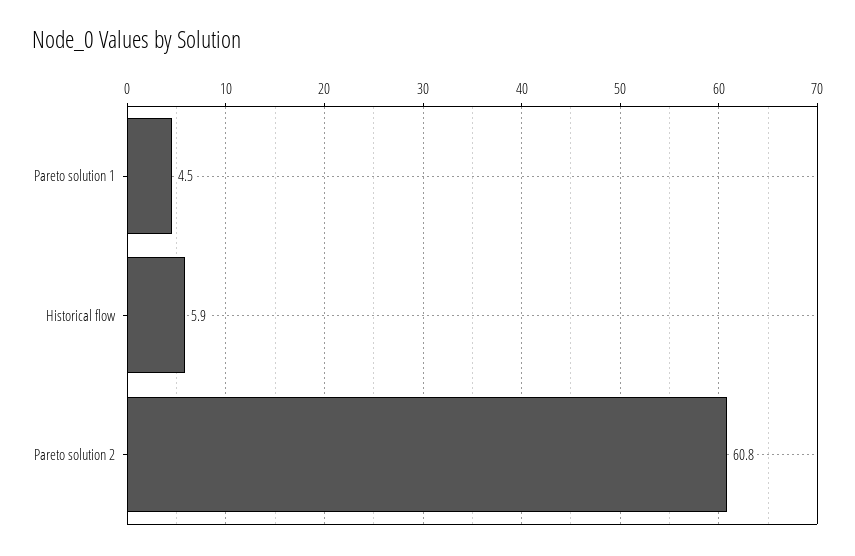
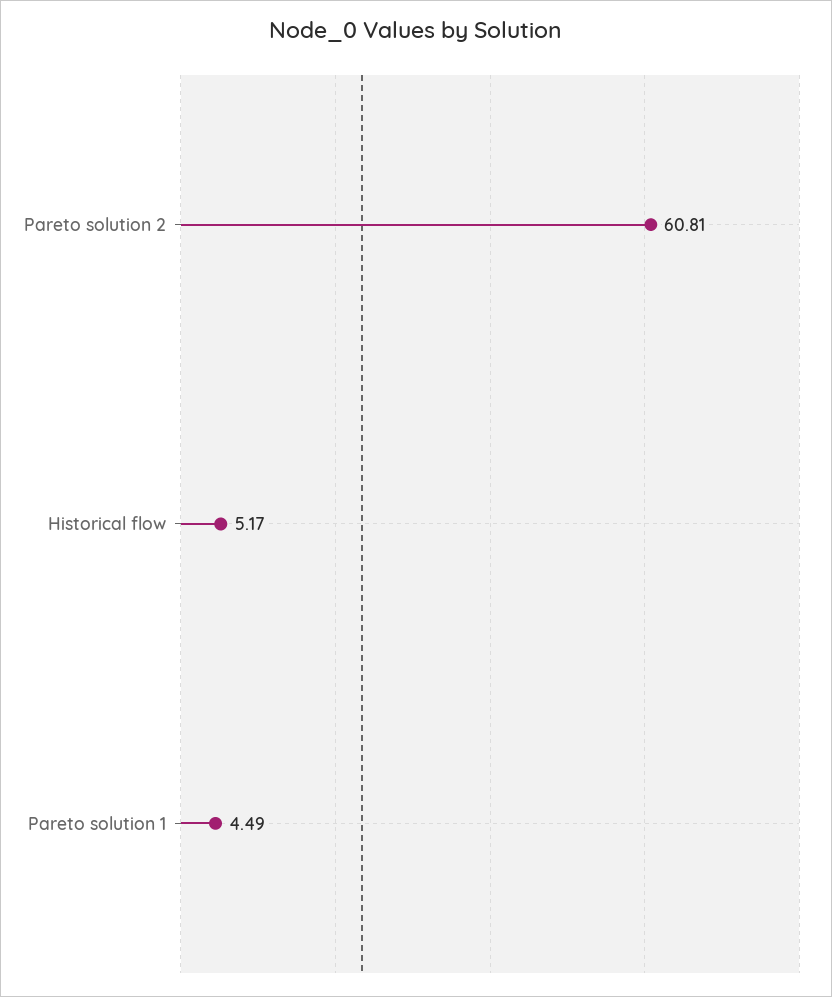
Historical flow: 5.9 -> 5.17

